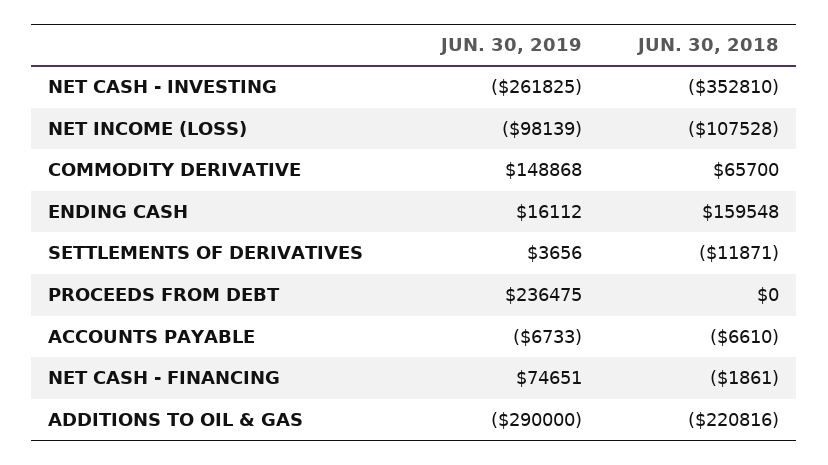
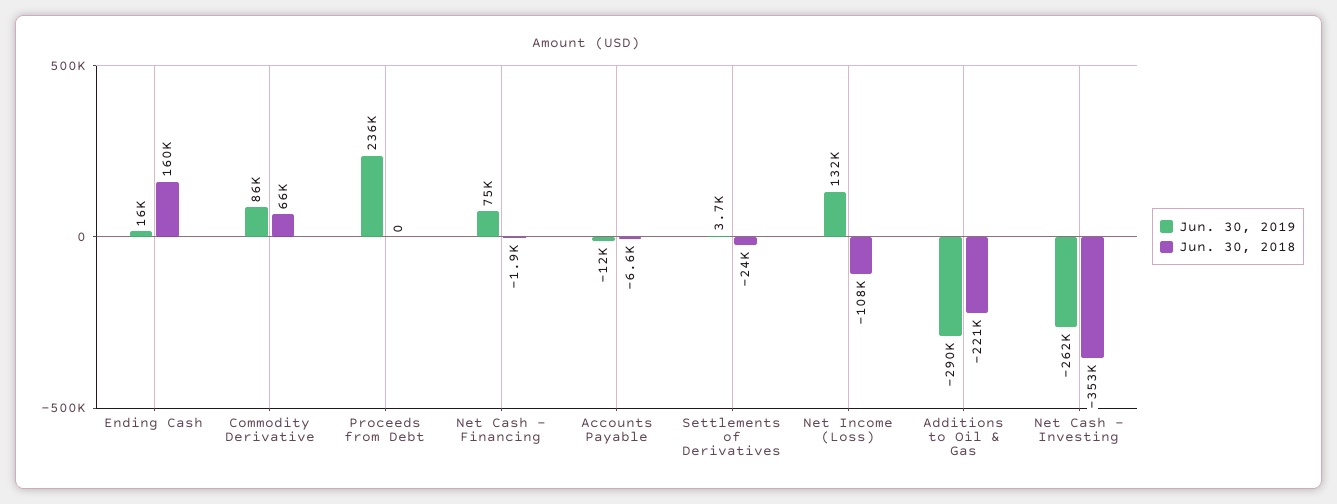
JUN. 30, 2019, NET INCOME (LOSS): -98139 -> 132000
JUN. 30, 2019, COMMODITY DERIVATIVE: 148868 -> 86000
JUN. 30, 2018, SETTLEMENTS OF DERIVATIVES: -11871 -> -24000
JUN. 30, 2019, ACCOUNTS PAYABLE: -6733 -> -12000

